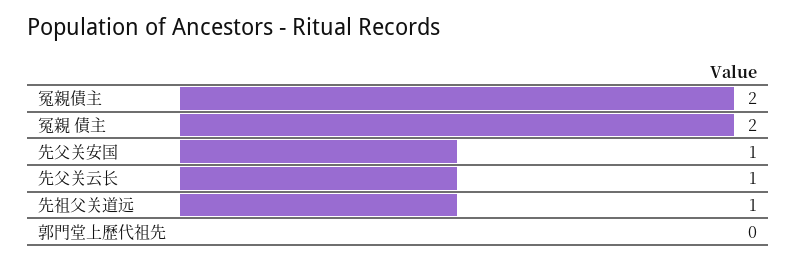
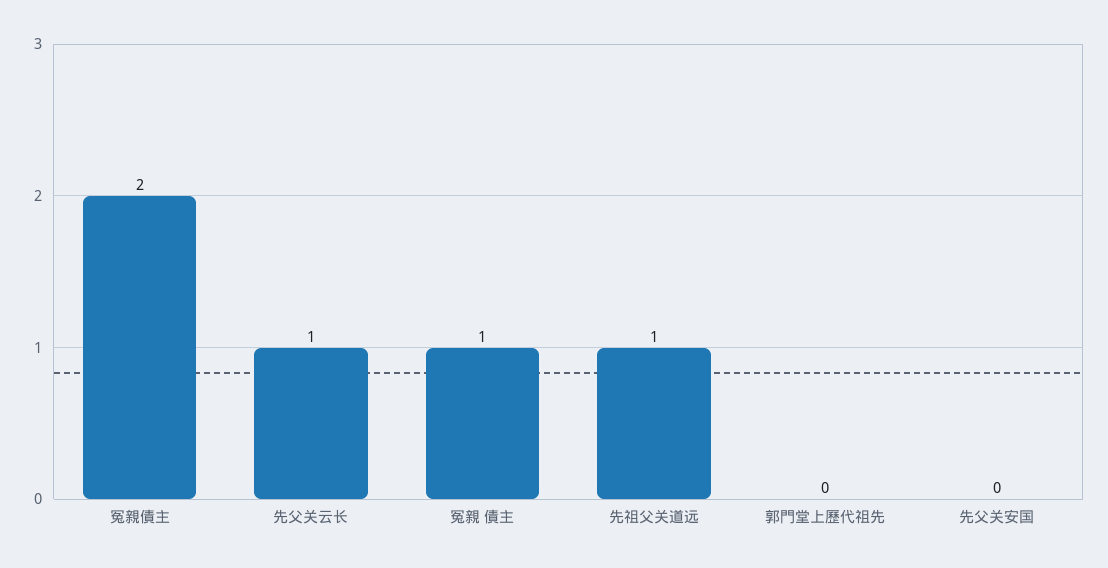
冤親 債主: 2 -> 1
先父关安国: 1 -> 0

